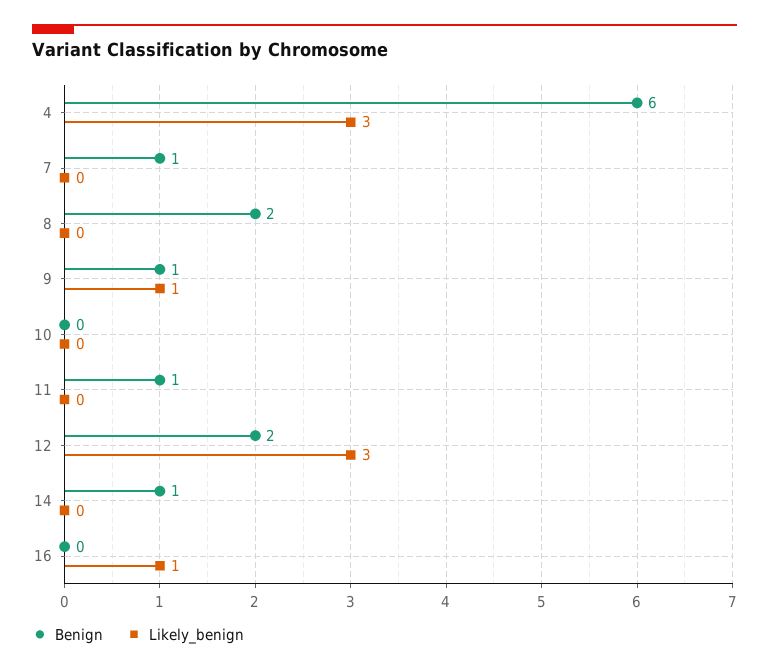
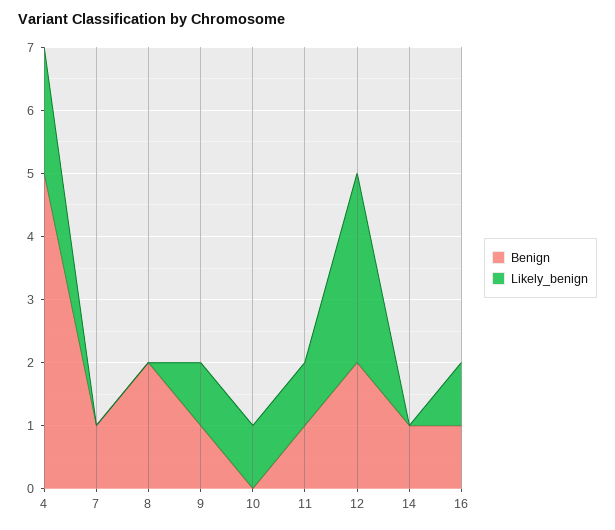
Benign, 4: 6 -> 5
Likely_benign, 4: 3 -> 2
Likely_benign, 10: 0 -> 1
Likely_benign, 11: 0 -> 1
Benign, 16: 0 -> 1

